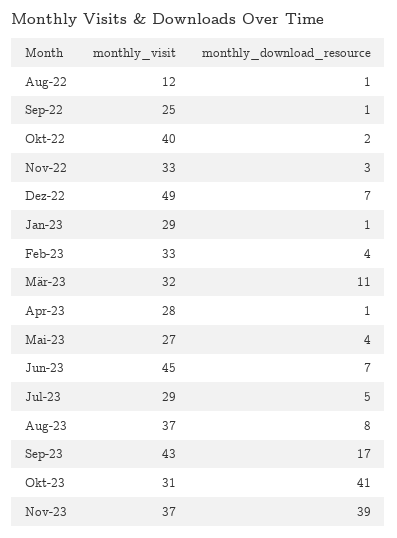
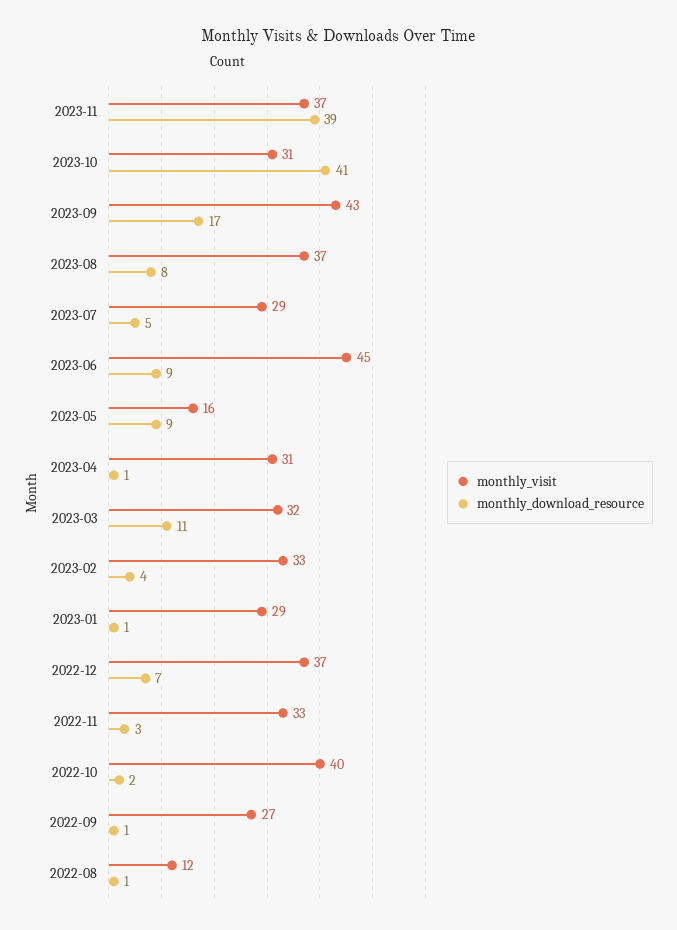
monthly_visit, Sep-22: 25 -> 27
monthly_visit, Dez-22: 49 -> 37
monthly_visit, Apr-23: 28 -> 31
monthly_visit, Mai-23: 27 -> 16
monthly_download_resource, Mai-23: 4 -> 9
monthly_download_resource, Jun-23: 7 -> 9

